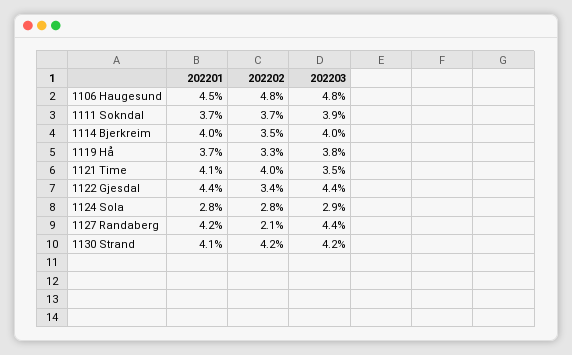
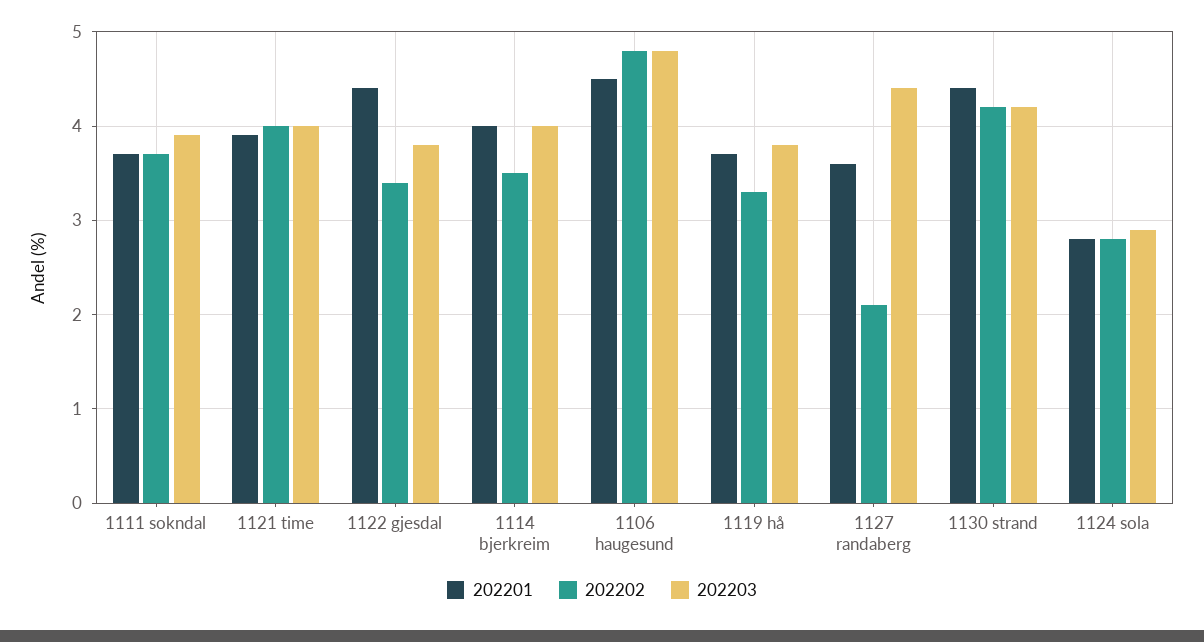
202201, 1121 Time: 4.1 -> 3.9
202203, 1121 Time: 3.5 -> 4
202203, 1122 Gjesdal: 4.4 -> 3.8
202201, 1127 Randaberg: 4.2 -> 3.6
202201, 1130 Strand: 4.1 -> 4.4

